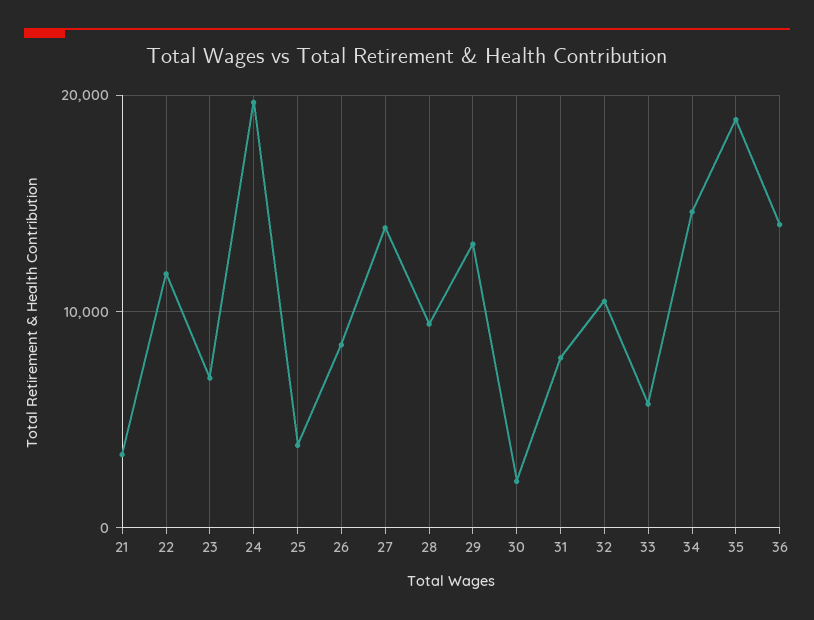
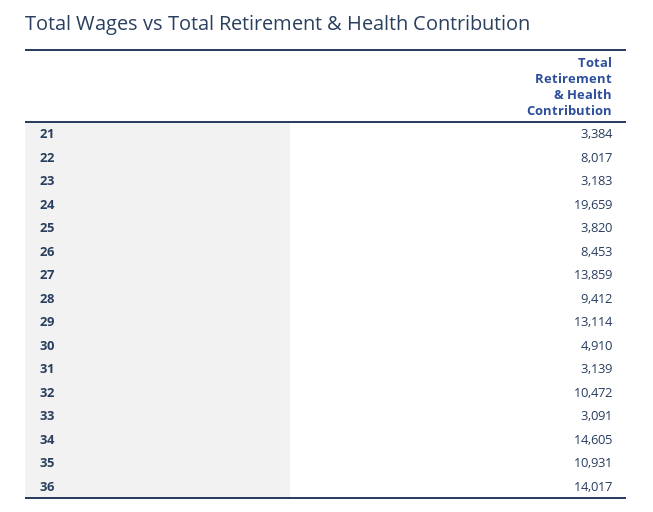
22: 12000 -> 8017
23: 7000 -> 3183
30: 2000 -> 4910
31: 8000 -> 3139
33: 6000 -> 3091
35: 19000 -> 10931

